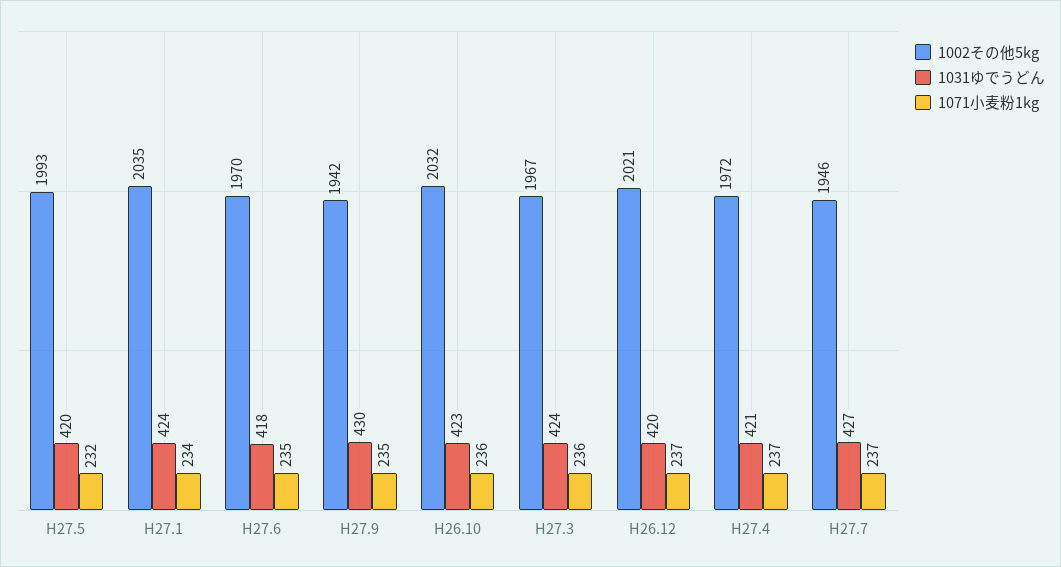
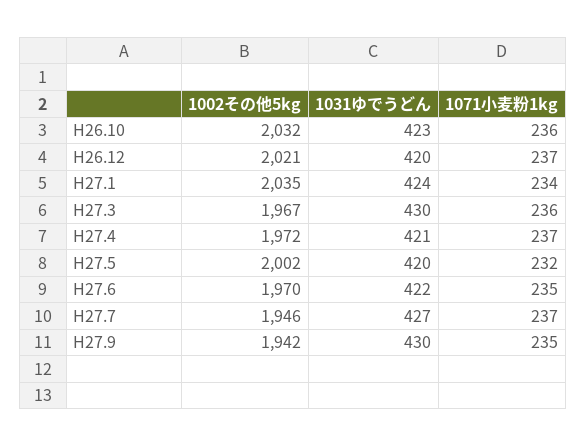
1002その他5kg, H27.5: 1993 -> 2002
1031ゆでうどん, H27.6: 418 -> 422
1031ゆでうどん, H27.3: 424 -> 430

